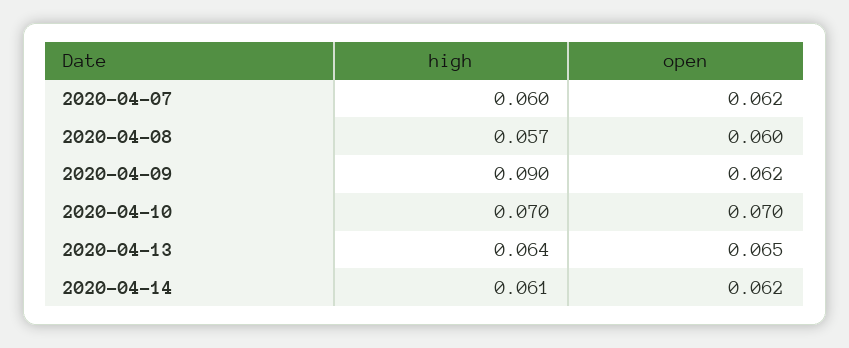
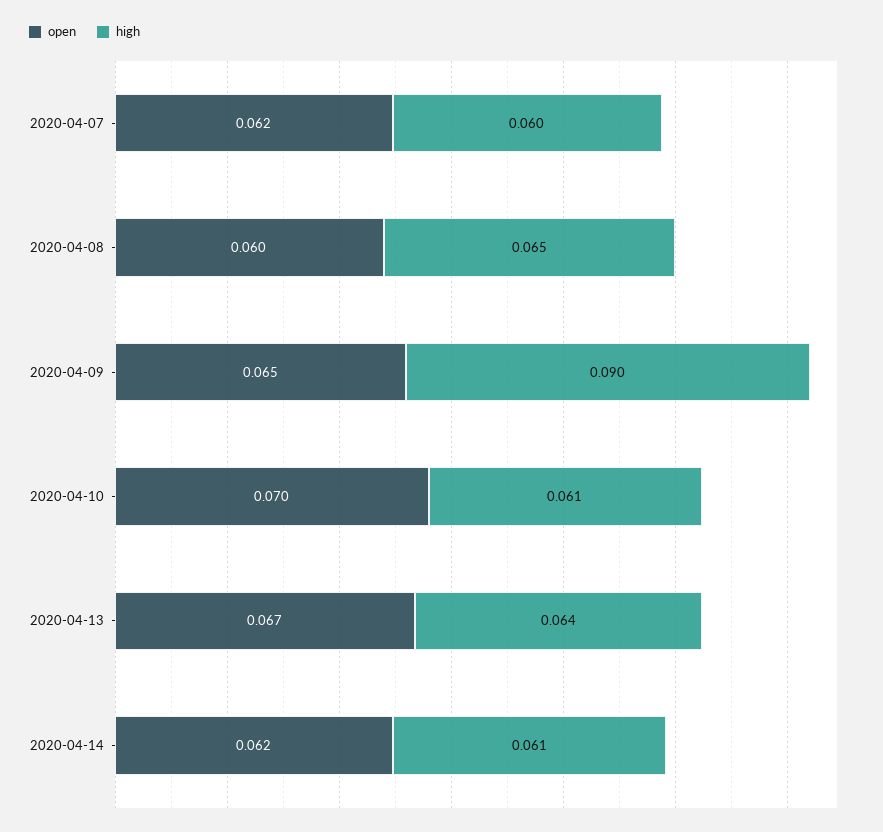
high, 2020-04-08: 0.057 -> 0.065
open, 2020-04-09: 0.062 -> 0.065
high, 2020-04-10: 0.07 -> 0.061
open, 2020-04-13: 0.065 -> 0.067

